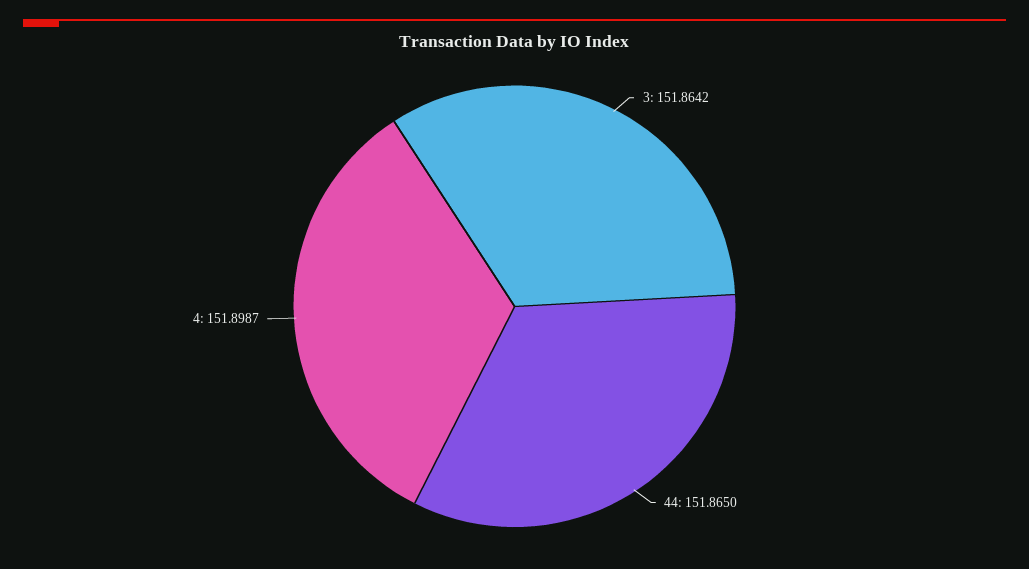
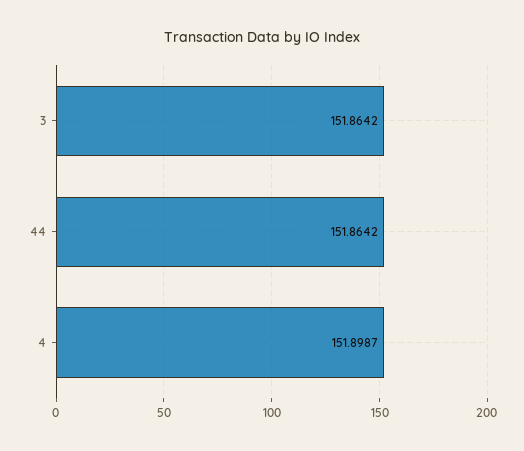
44: 151.865 -> 151.8642

